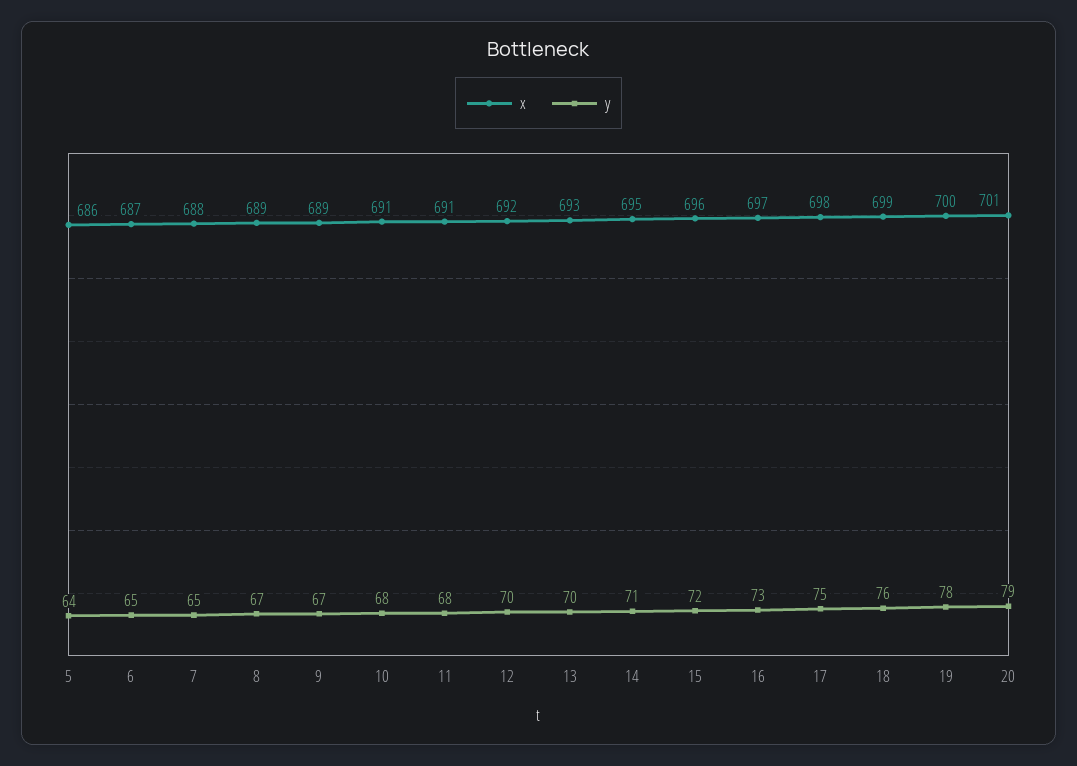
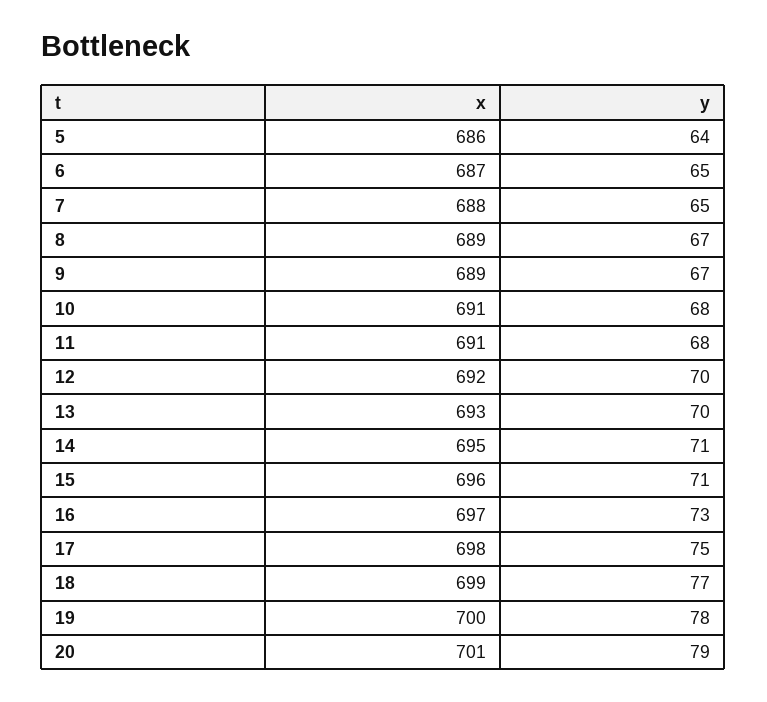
y, 15: 72 -> 71
y, 18: 76 -> 77

